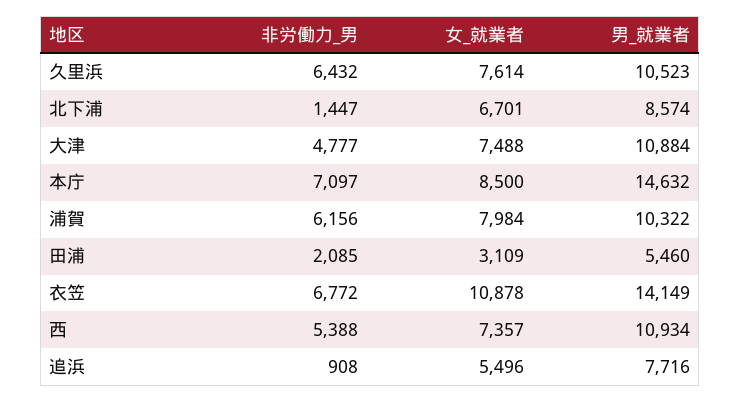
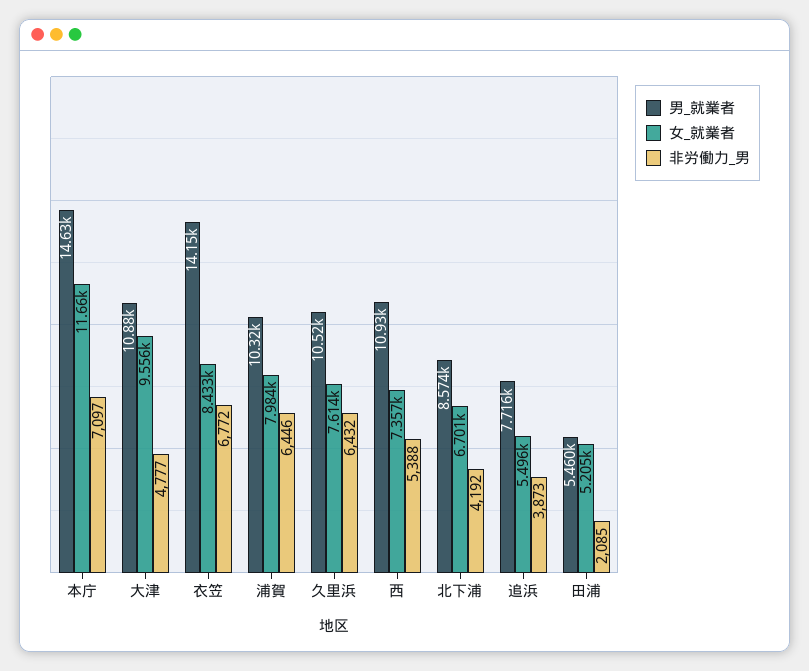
非労働力_男, 北下浦: 1447 -> 4192
女_就業者, 大津: 7488 -> 9556
女_就業者, 本庁: 8500 -> 11660
非労働力_男, 浦賀: 6156 -> 6446
女_就業者, 田浦: 3109 -> 5205
女_就業者, 衣笠: 10878 -> 8433
非労働力_男, 追浜: 908 -> 3873

